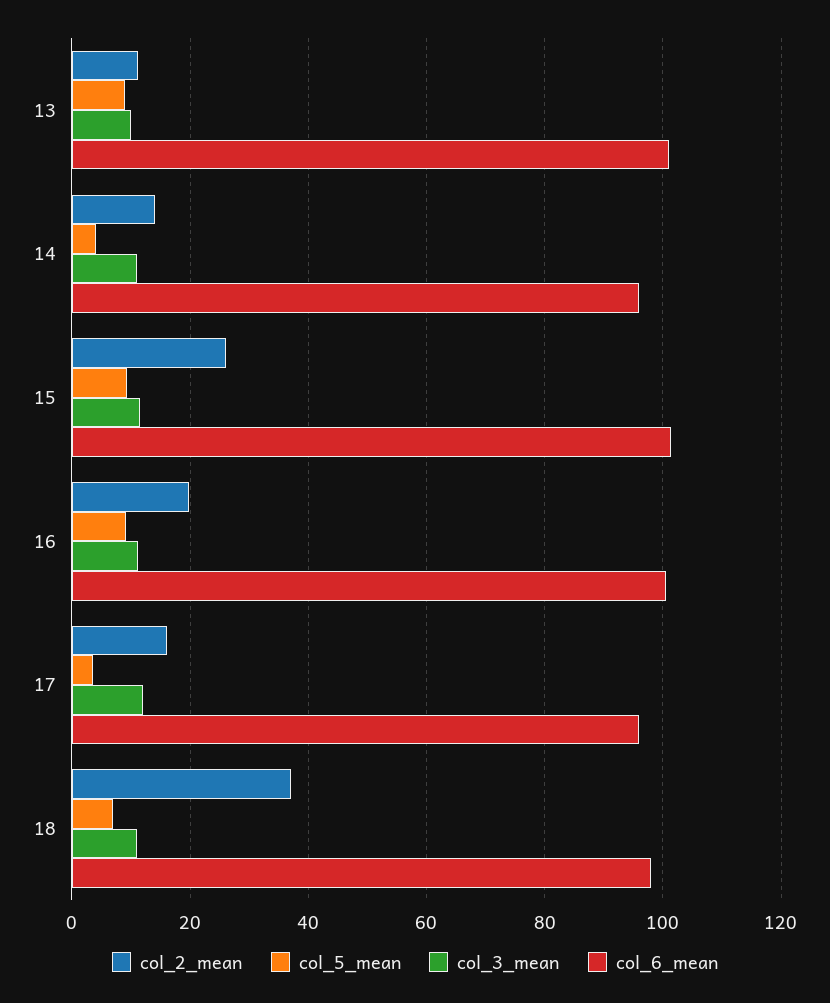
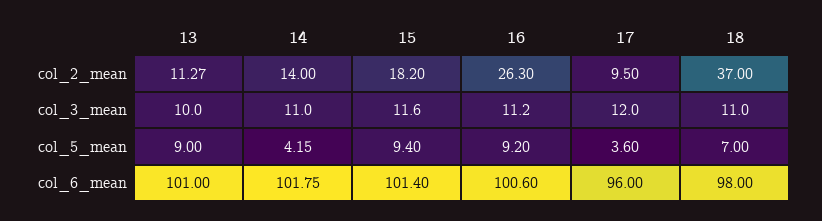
col_6_mean, 14: 96 -> 101.75
col_2_mean, 15: 26 -> 18.2
col_2_mean, 16: 20 -> 26.3
col_2_mean, 17: 16 -> 9.5

